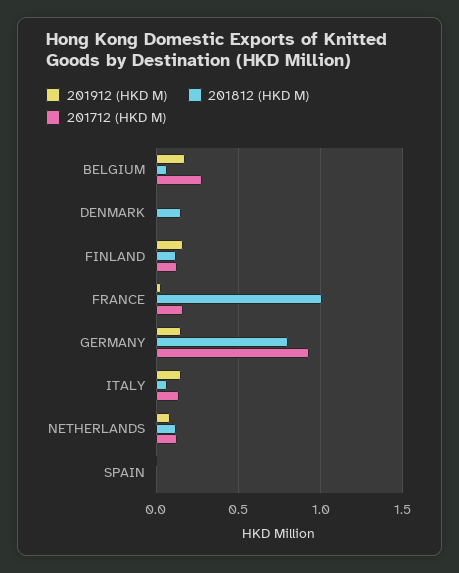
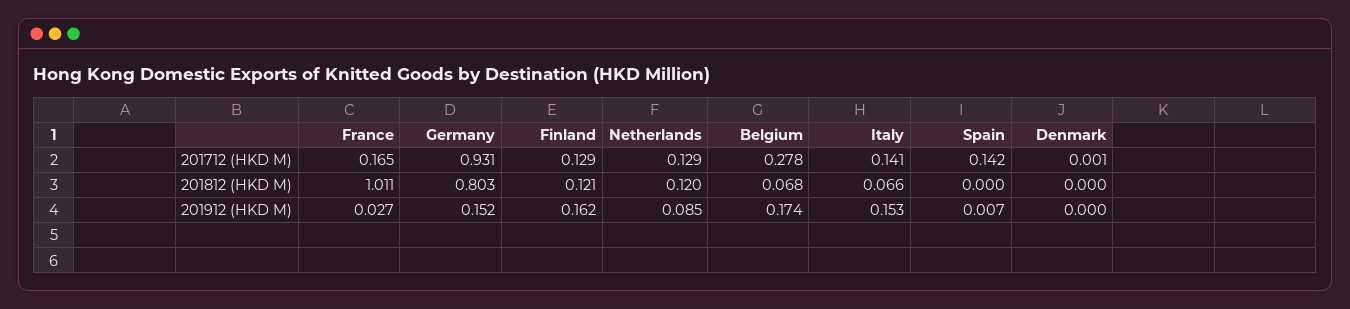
201812 (HKD M), DENMARK: 0.15 -> 0
201712 (HKD M), SPAIN: 0 -> 0.142

